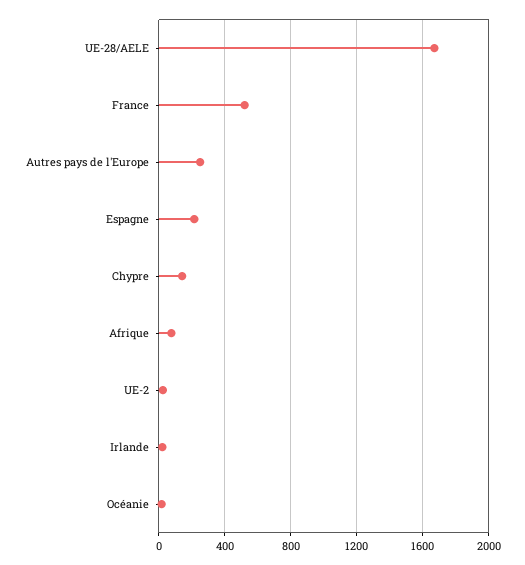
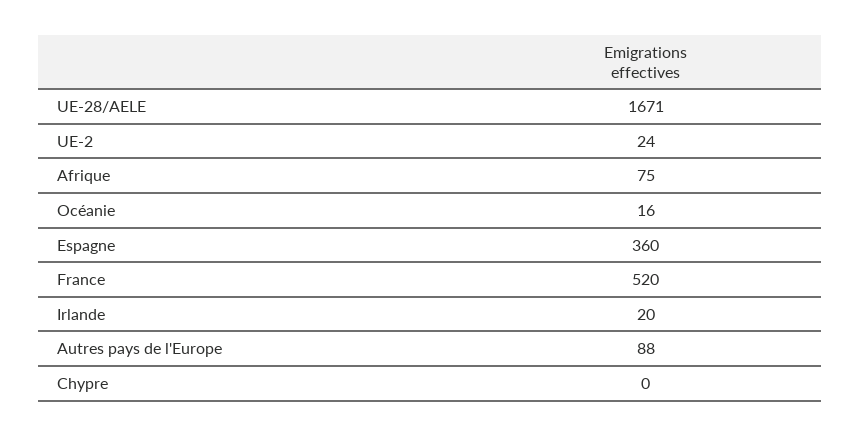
Autres pays de l'Europe: 250 -> 88
Espagne: 200 -> 360
Chypre: 150 -> 0

